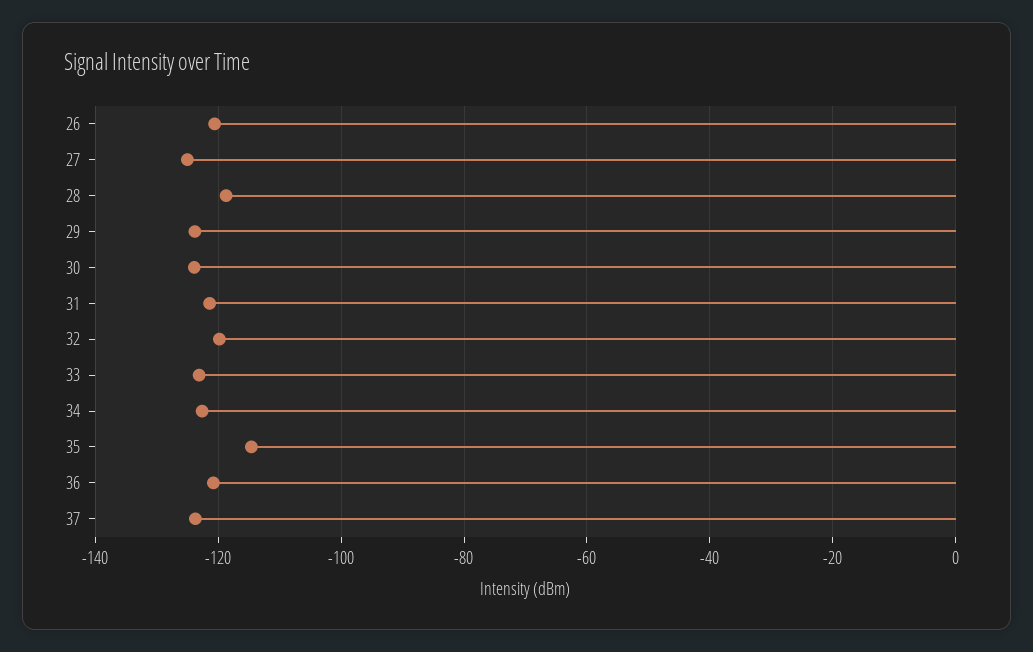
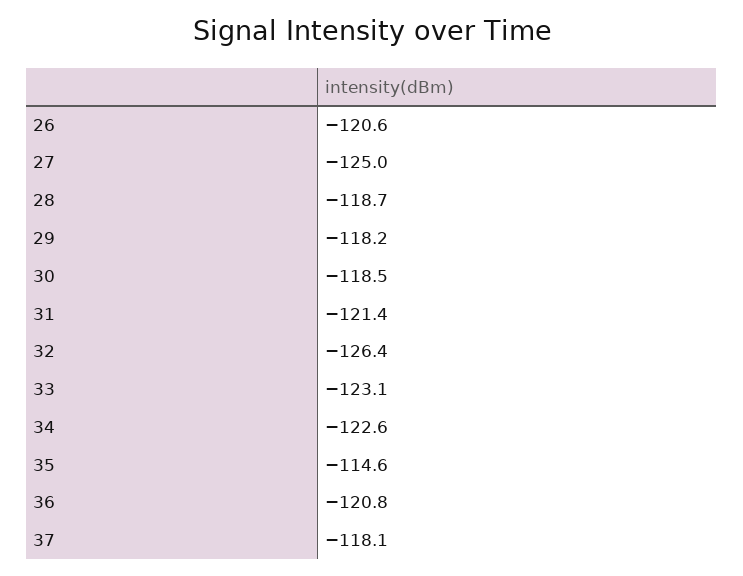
29: -124 -> -118.2
30: -124 -> -118.5
32: -120 -> -126.4
37: -124 -> -118.1

